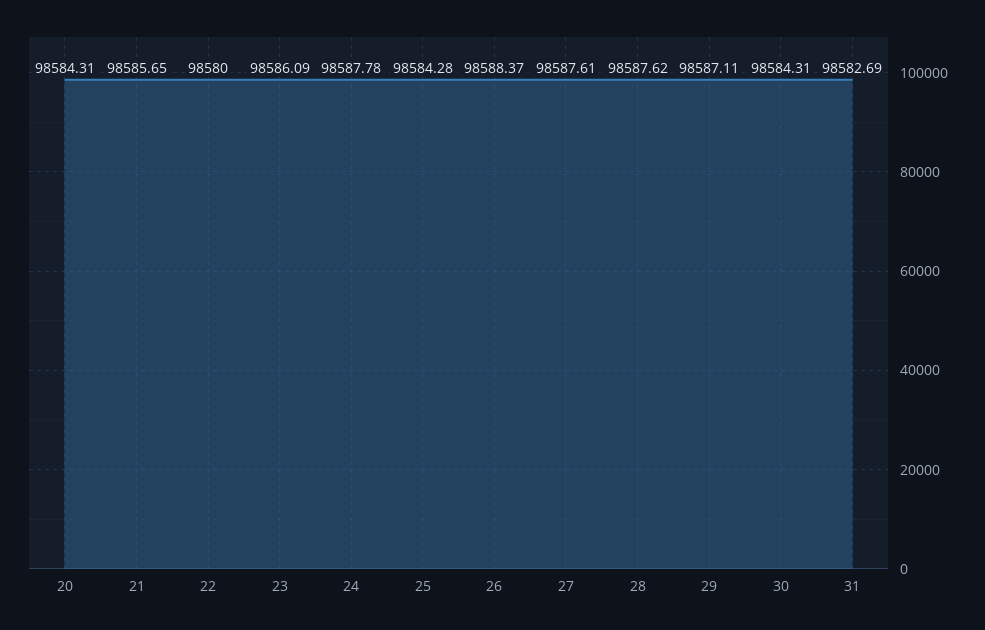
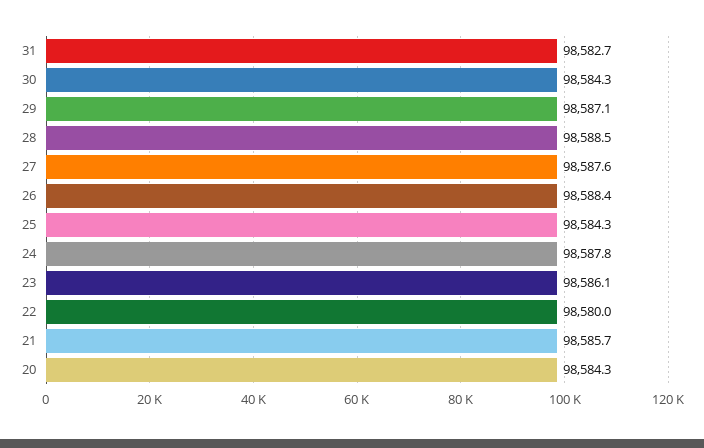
28: 98587.62 -> 98588.5

